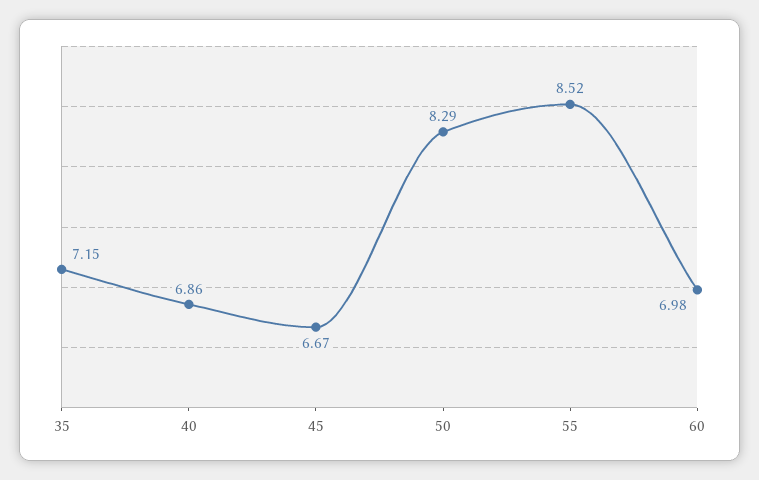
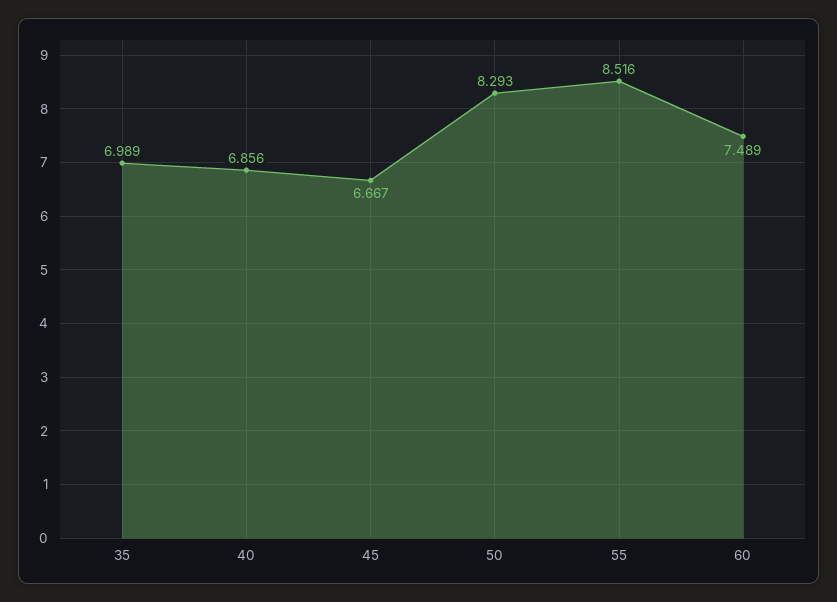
35: 7.15 -> 6.989
60: 6.98 -> 7.489

